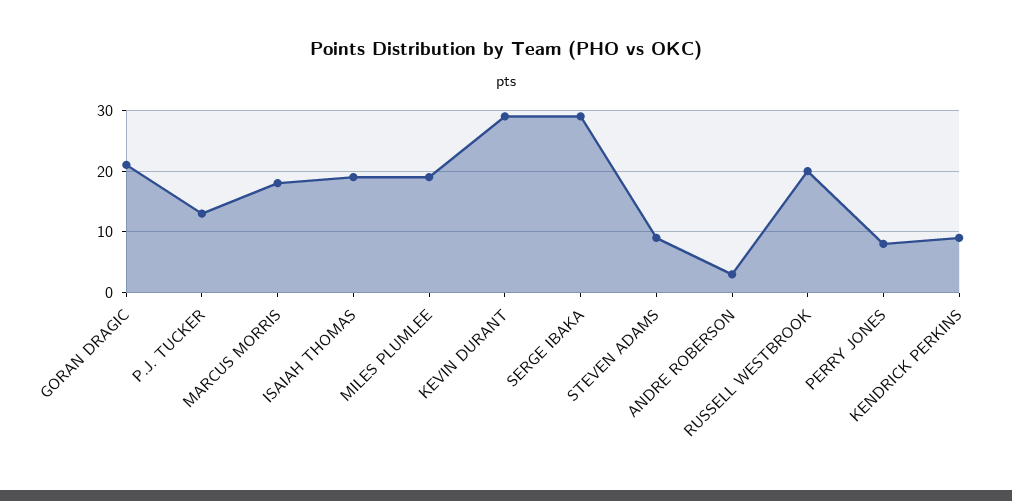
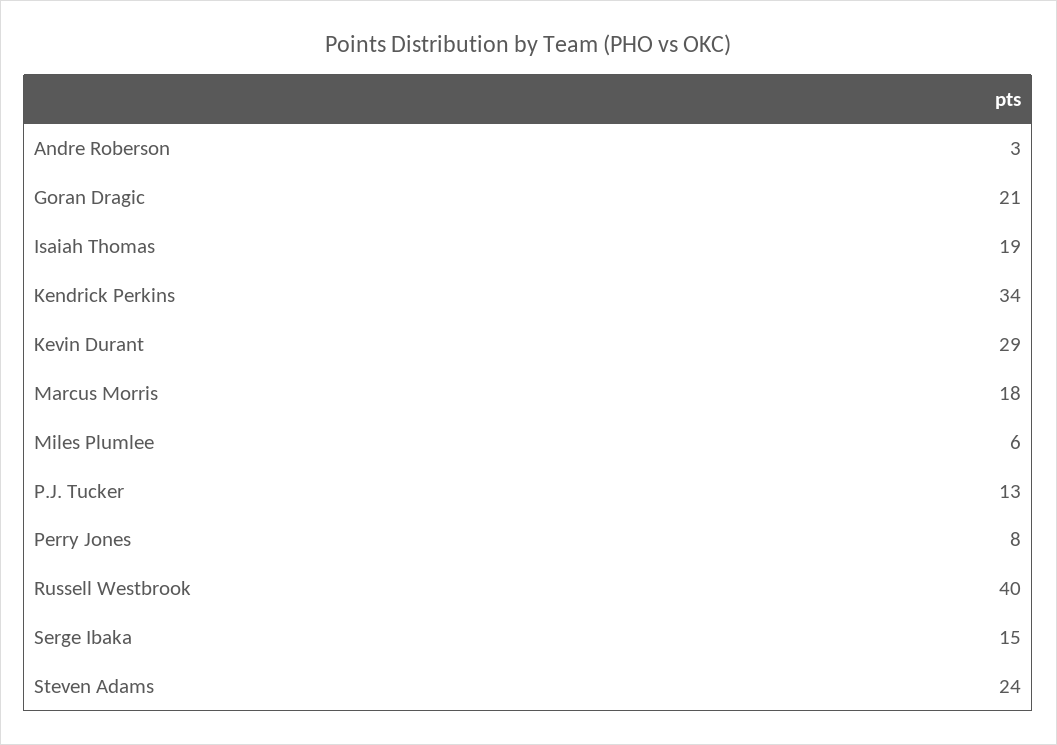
MILES PLUMLEE: 19 -> 6
SERGE IBAKA: 29 -> 15
STEVEN ADAMS: 9 -> 24
RUSSELL WESTBROOK: 20 -> 40
KENDRICK PERKINS: 9 -> 34

